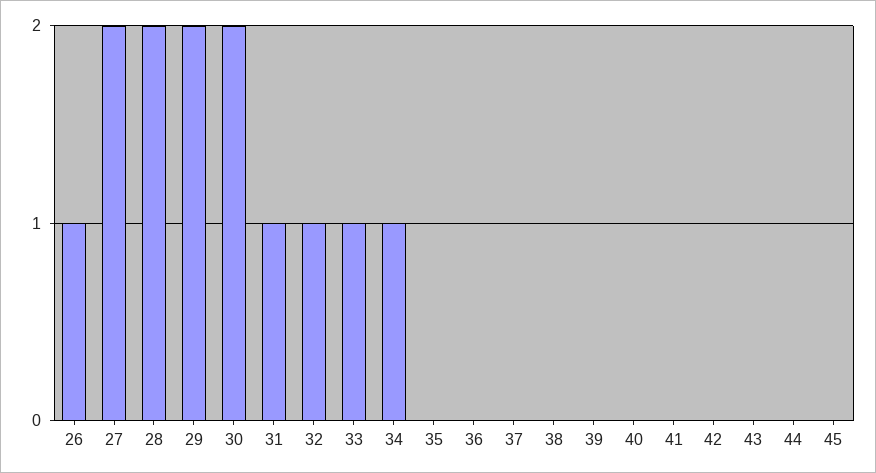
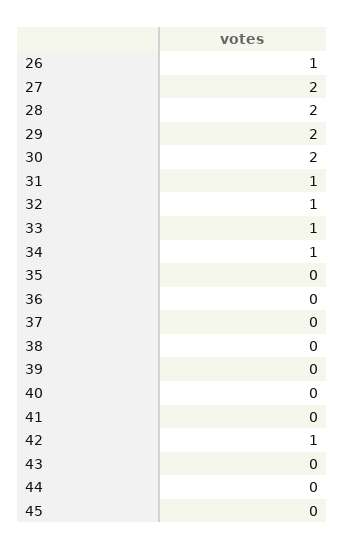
42: 0 -> 1

